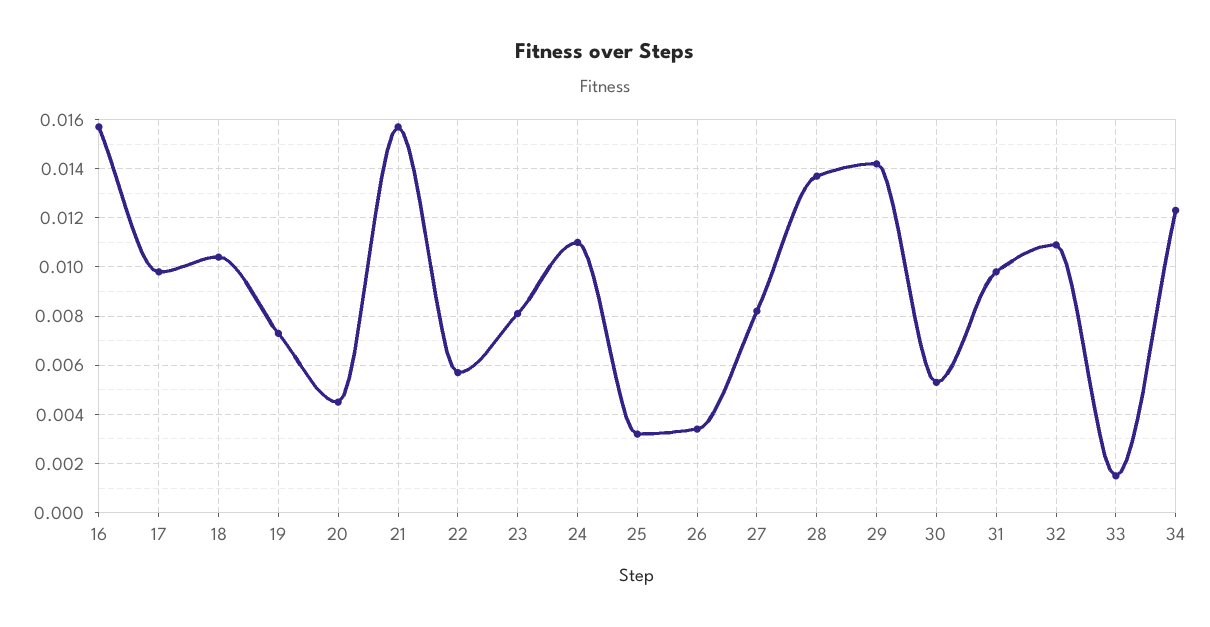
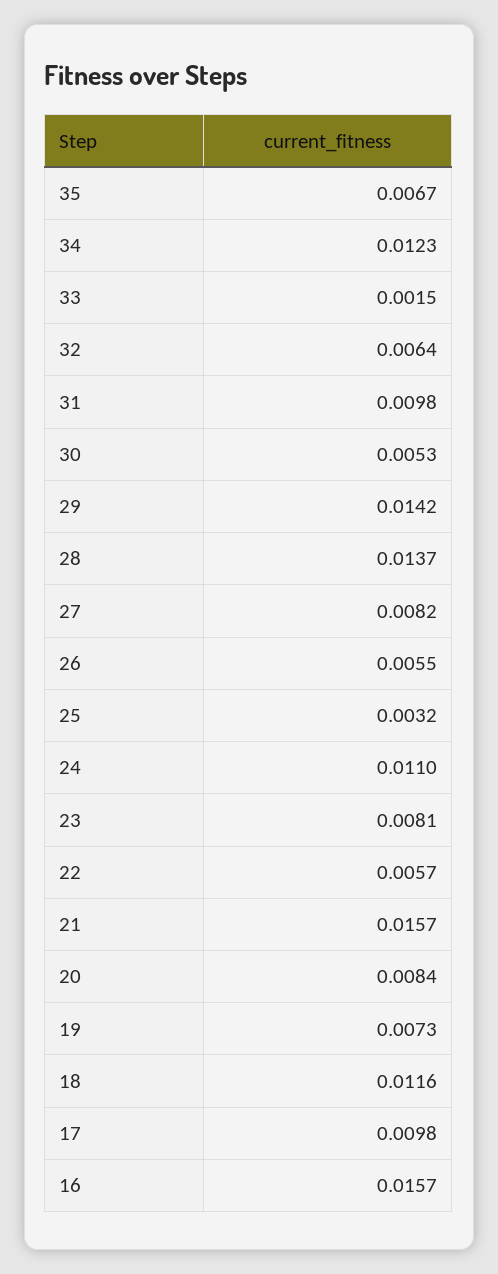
18: 0.0105 -> 0.0116
20: 0.0045 -> 0.0084
26: 0.0035 -> 0.0055
32: 0.011 -> 0.0064
35: none -> 0.0067

